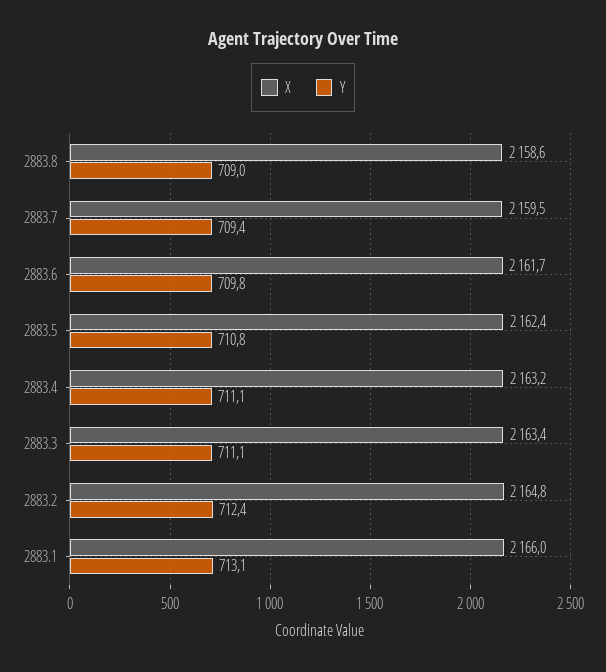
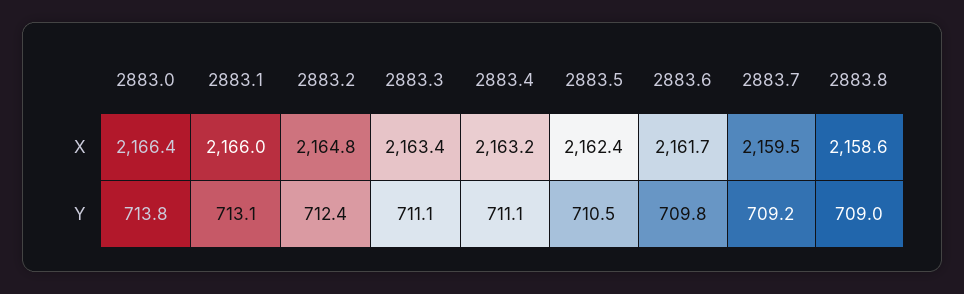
Y, 2883.7: 709.4 -> 709.2
Y, 2883.5: 710.8 -> 710.5
X, 2883.0: none -> 2166.4
Y, 2883.0: none -> 713.8

